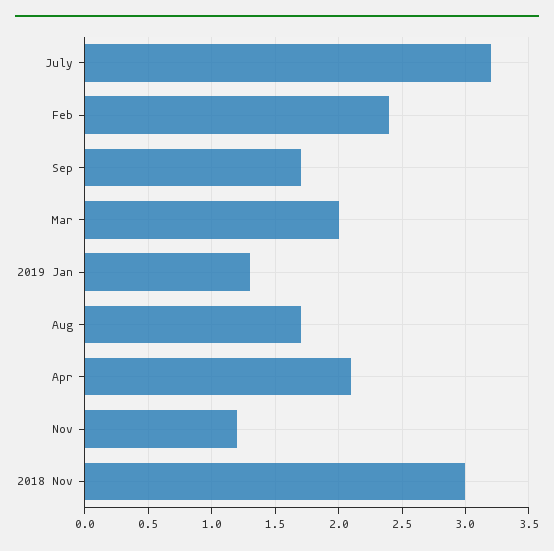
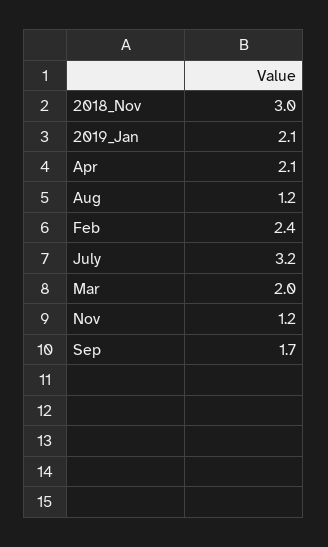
2019 Jan: 1.3 -> 2.1
Aug: 1.7 -> 1.2

